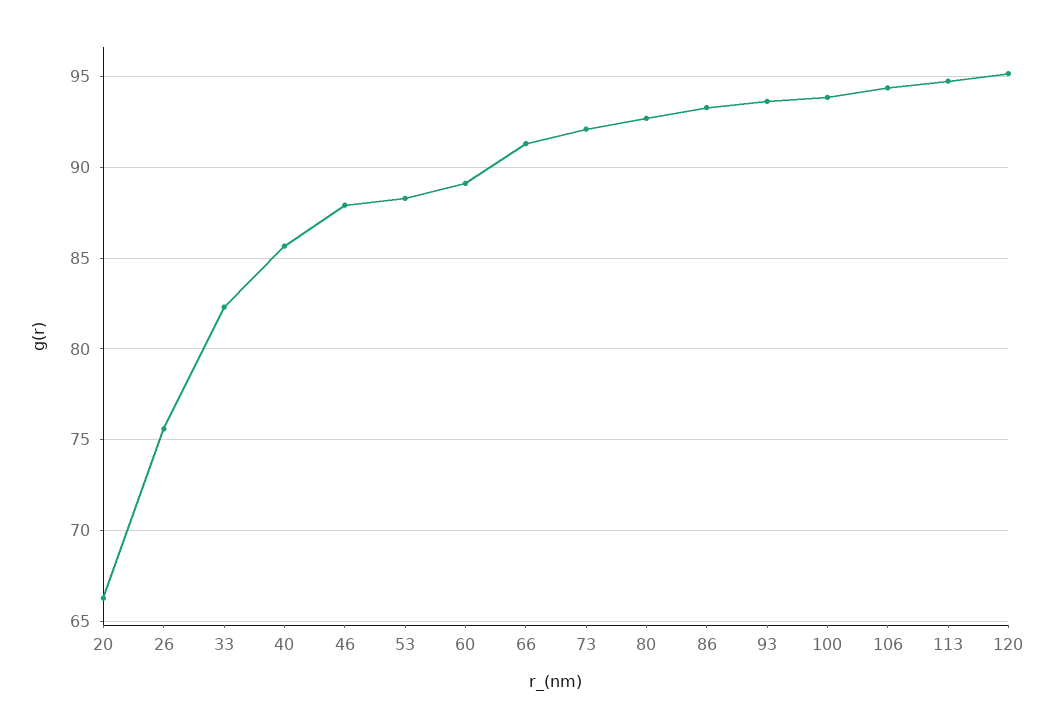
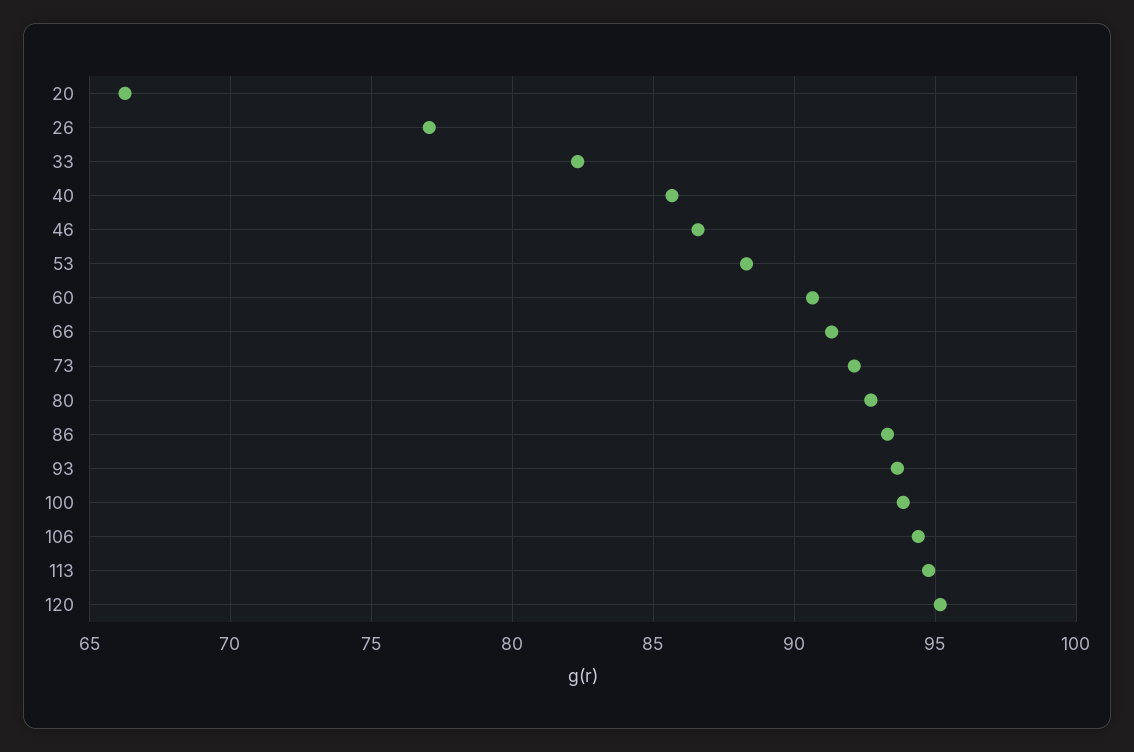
26: 75.5 -> 77
46: 88 -> 86.5
60: 89 -> 90.5

